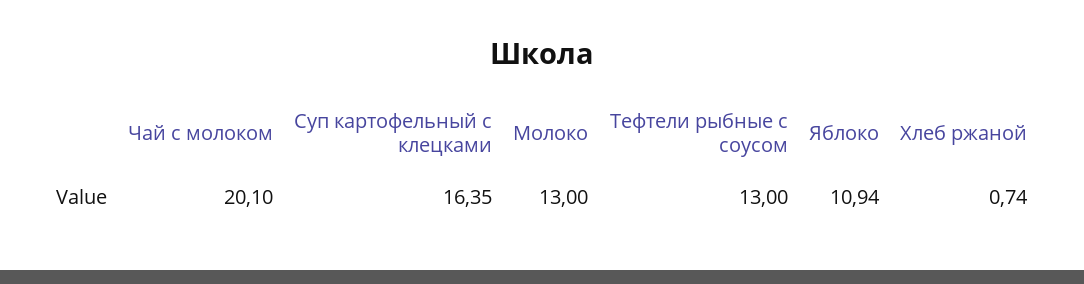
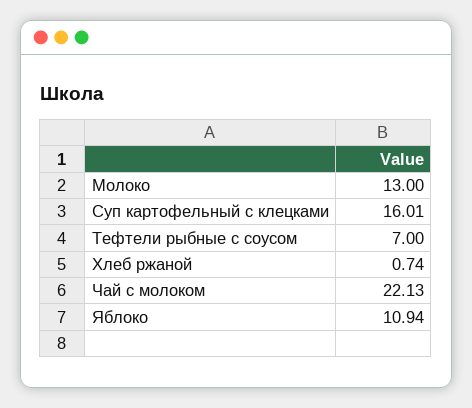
Чай с молоком: 20.1 -> 22.13
Суп картофельный с клецками: 16.35 -> 16.01
Тефтели рыбные с соусом: 13 -> 7

